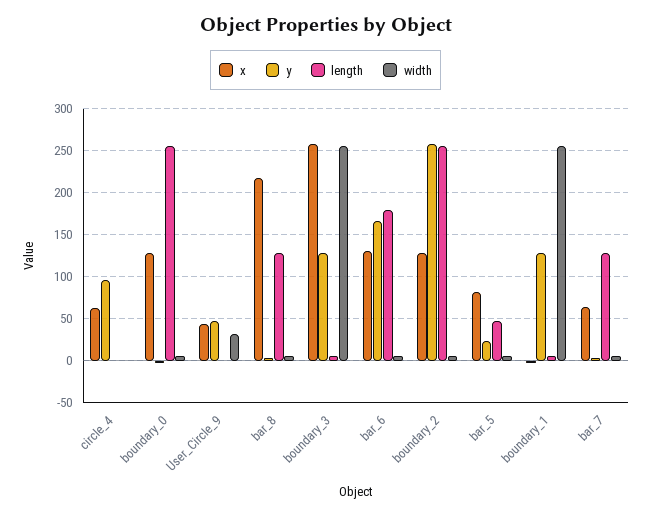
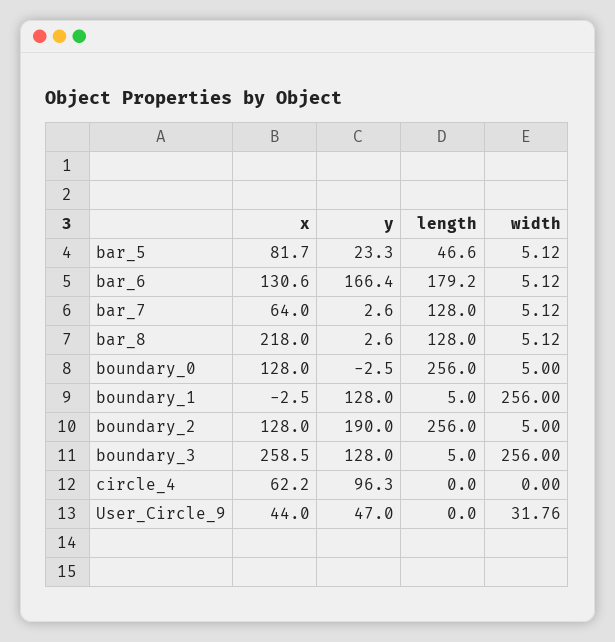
y, boundary_2: 260 -> 190

